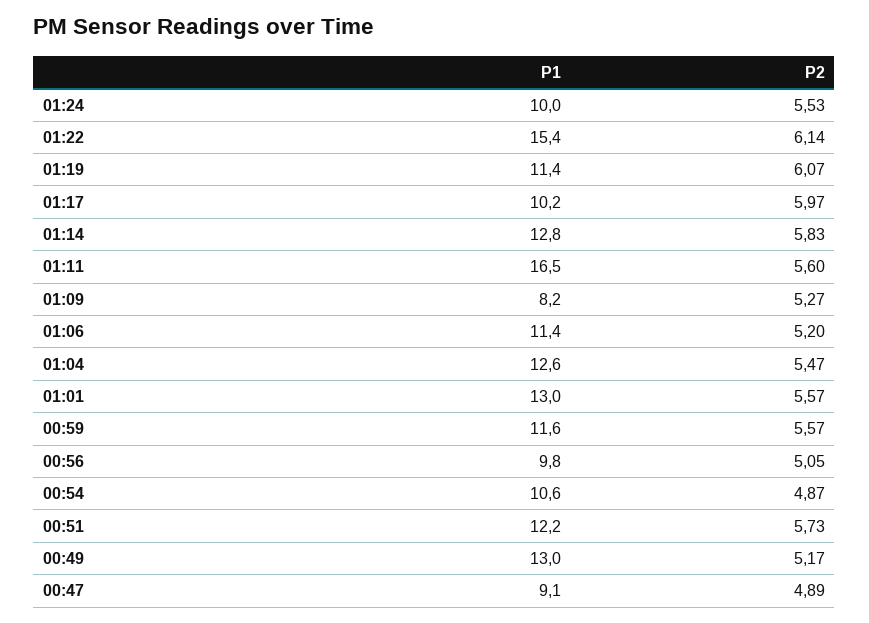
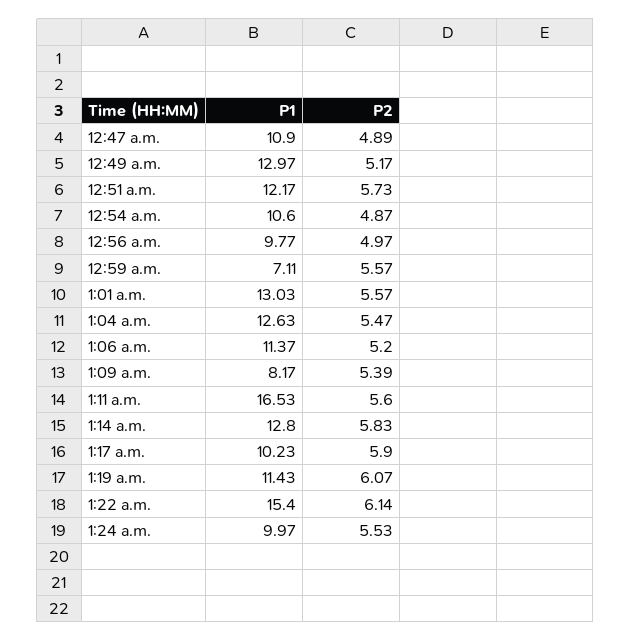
P2, 01:17: 5.97 -> 5.9
P2, 01:09: 5.27 -> 5.39
P1, 00:59: 11.6 -> 7.11
P2, 00:56: 5.05 -> 4.97
P1, 00:47: 9.1 -> 10.9

